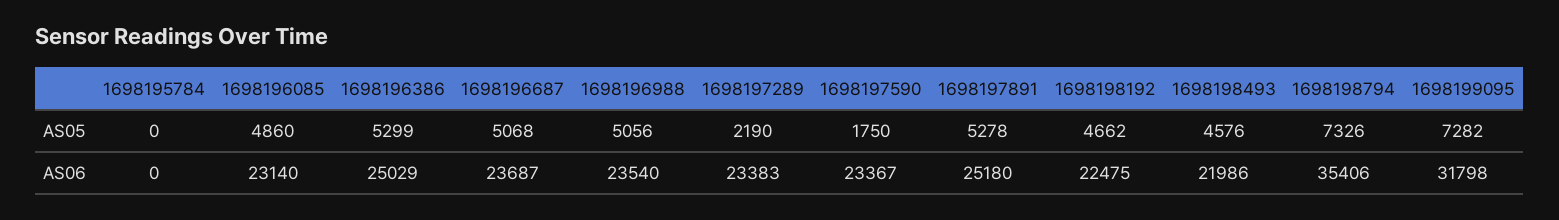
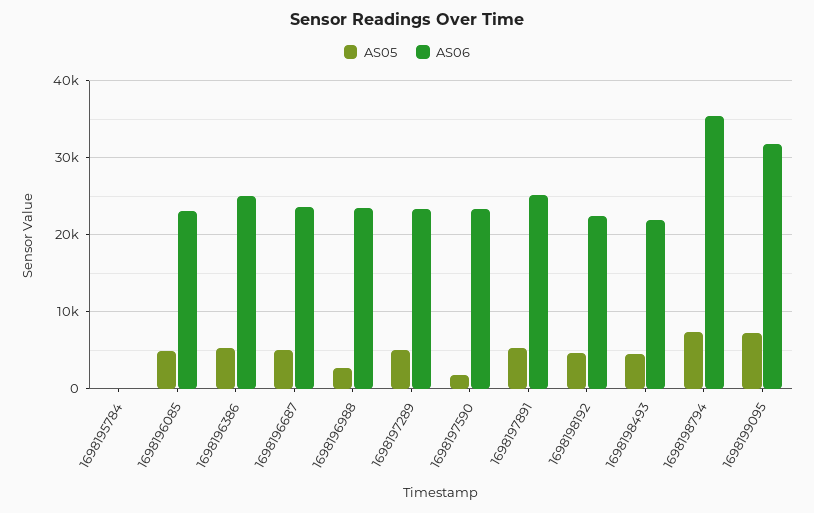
AS05, 1698196988: 5056 -> 3000
AS05, 1698197289: 2190 -> 5000

